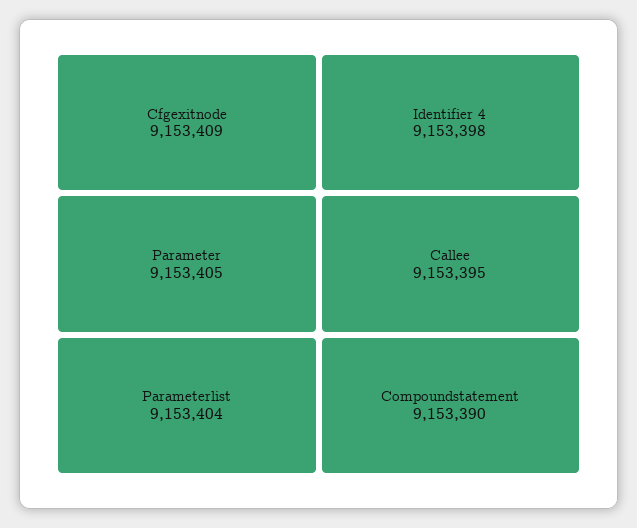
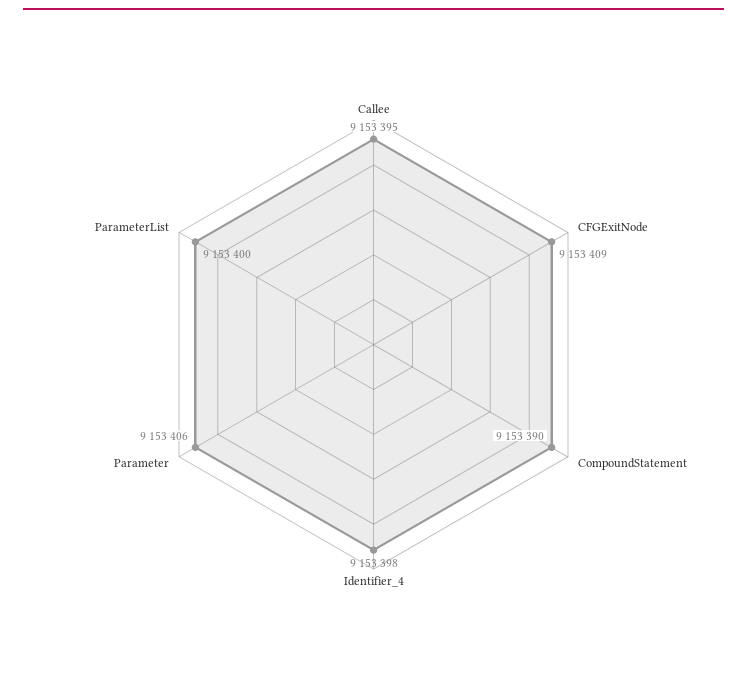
Parameter: 9153405 -> 9153406
Parameterlist: 9153404 -> 9153400

